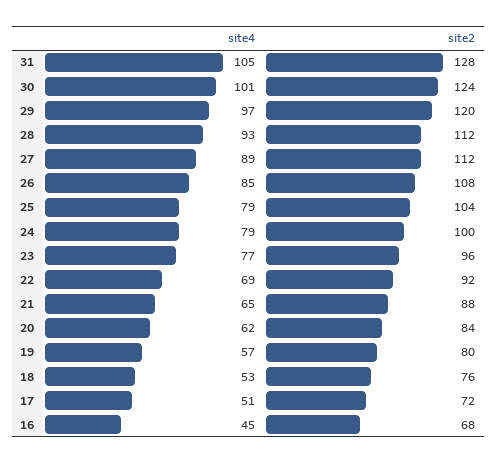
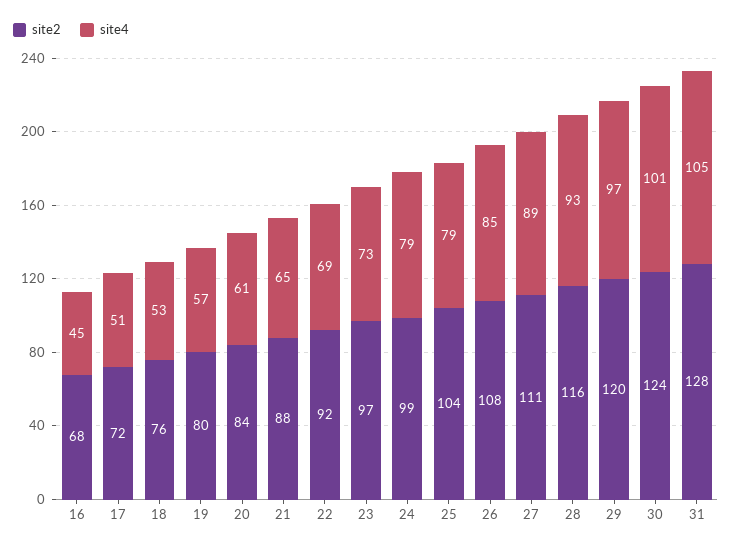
site2, 28: 112 -> 116
site2, 27: 112 -> 111
site2, 24: 100 -> 99
site4, 23: 77 -> 73
site2, 23: 96 -> 97
site4, 20: 62 -> 61

